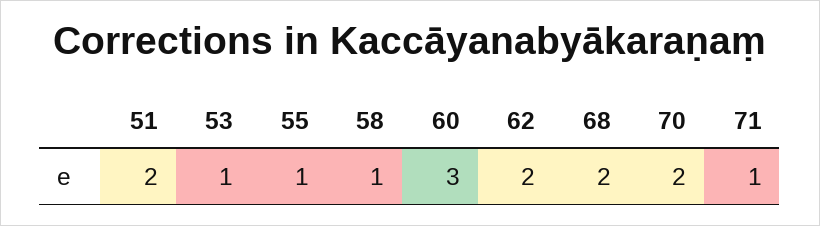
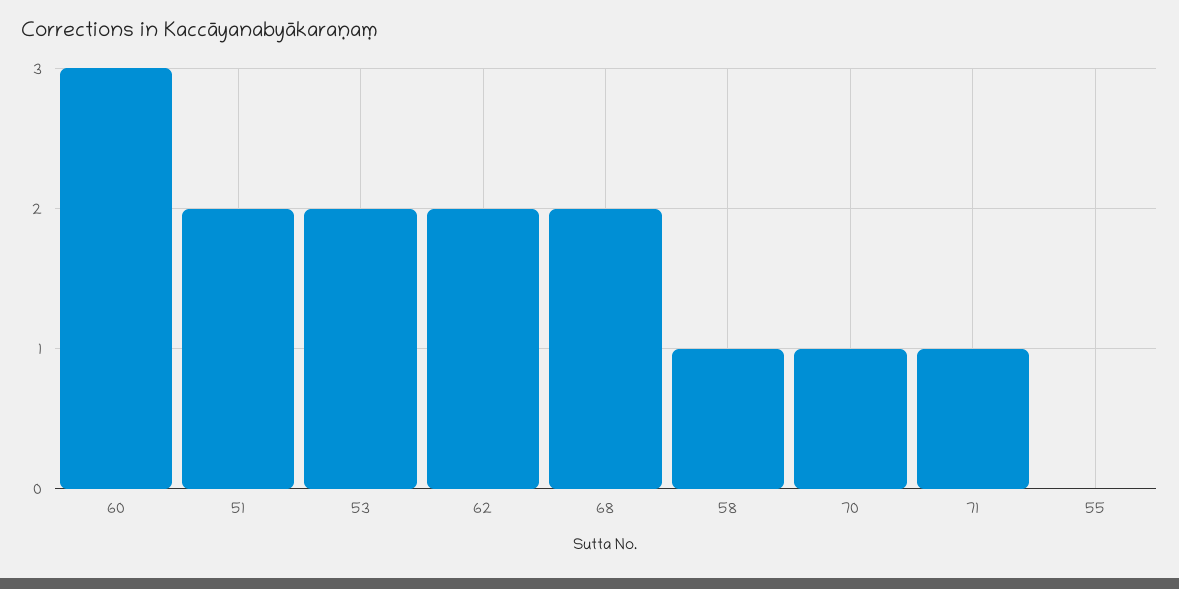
53: 1 -> 2
55: 1 -> 0
70: 2 -> 1

